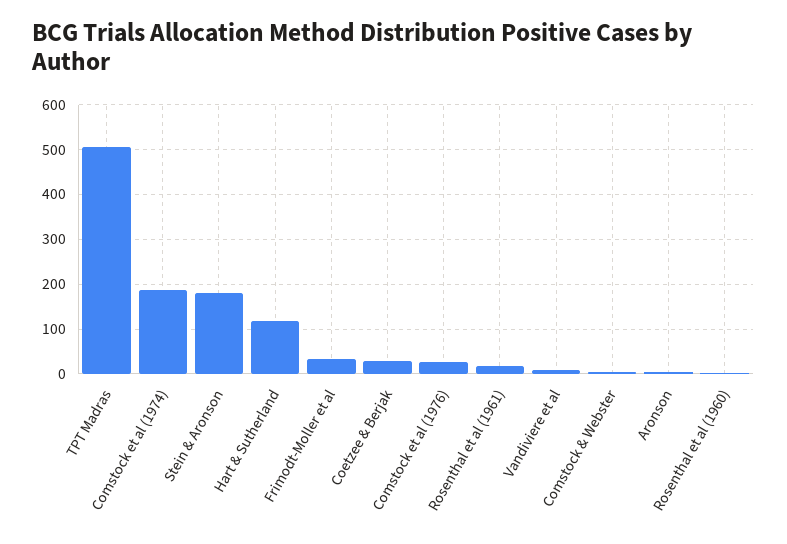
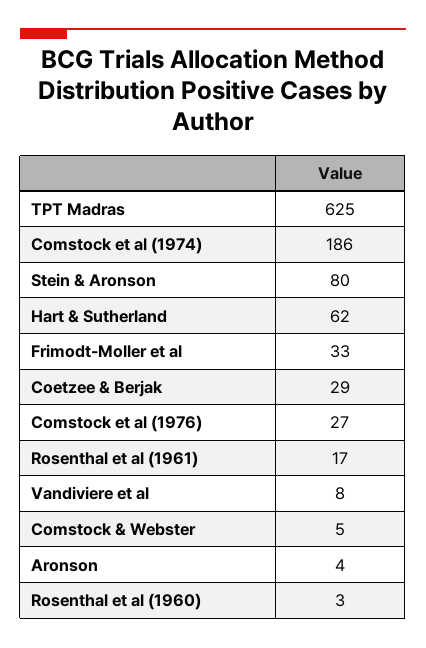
TPT Madras: 500 -> 625
Stein & Aronson: 180 -> 80
Hart & Sutherland: 120 -> 62

